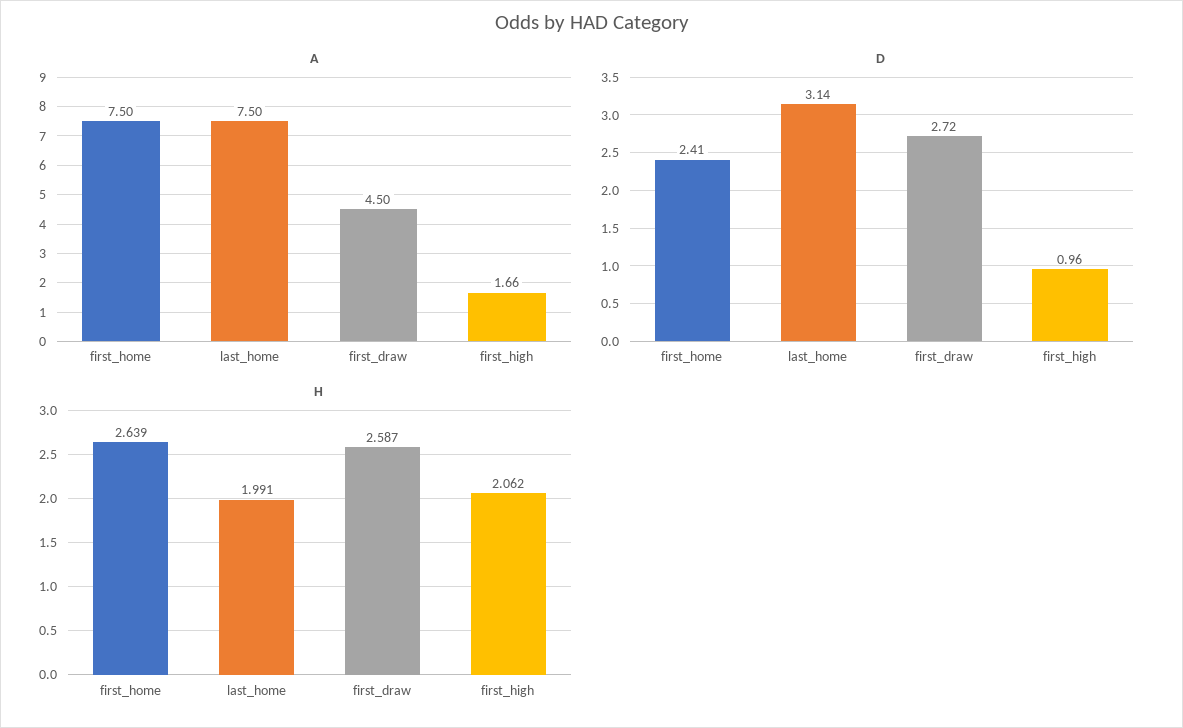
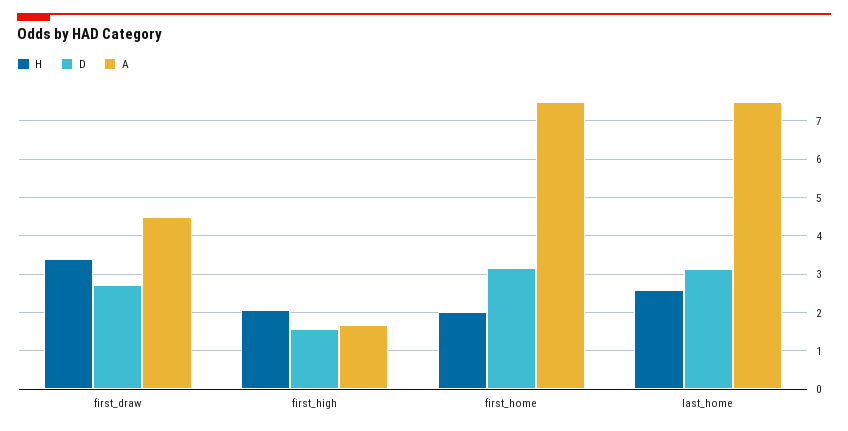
D, first_home: 2.41 -> 3.2
D, first_high: 0.96 -> 1.6
H, first_home: 2.639 -> 2
H, last_home: 1.991 -> 2.6
H, first_draw: 2.587 -> 3.4

